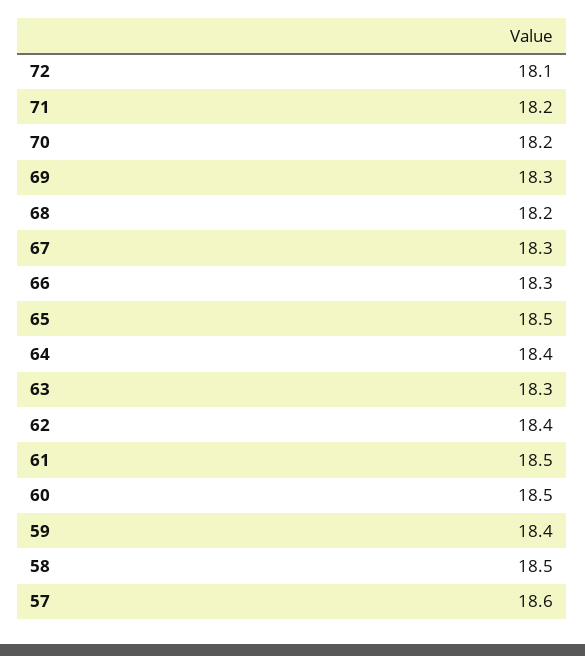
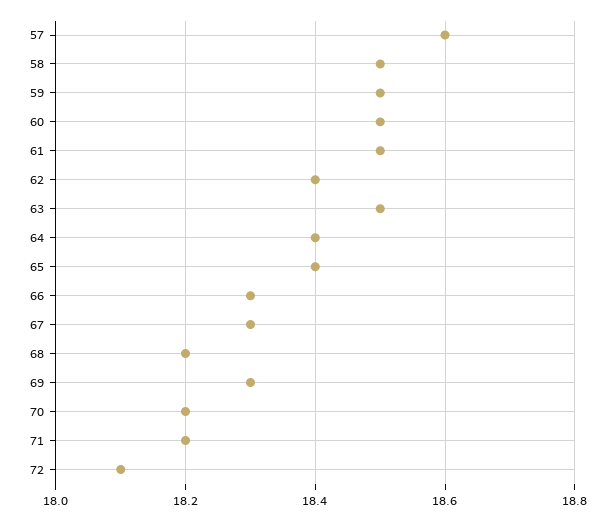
65: 18.5 -> 18.4
63: 18.3 -> 18.5
59: 18.4 -> 18.5

